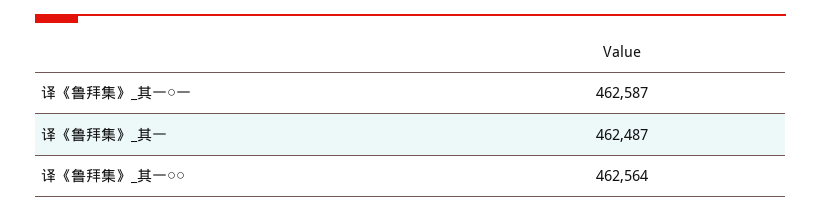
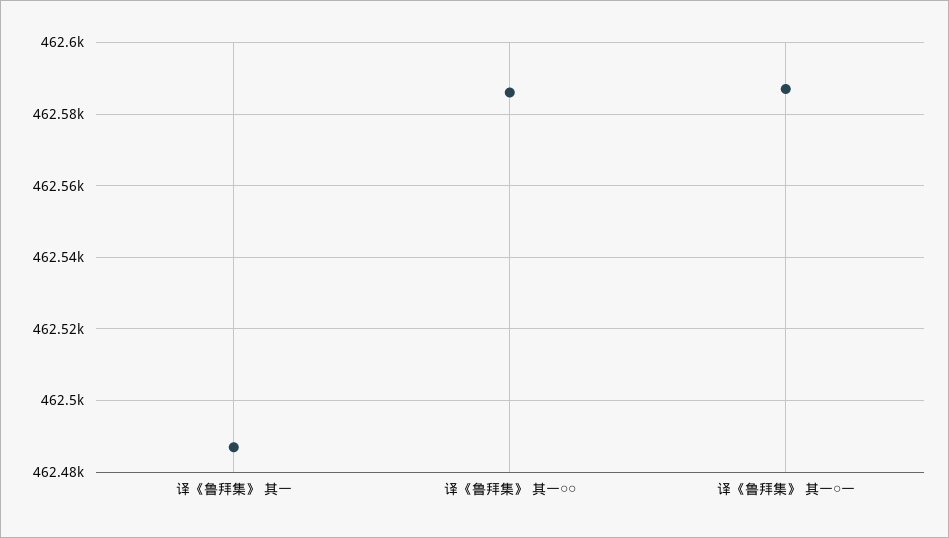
译《鲁拜集》_其一○○: 462564 -> 462585

